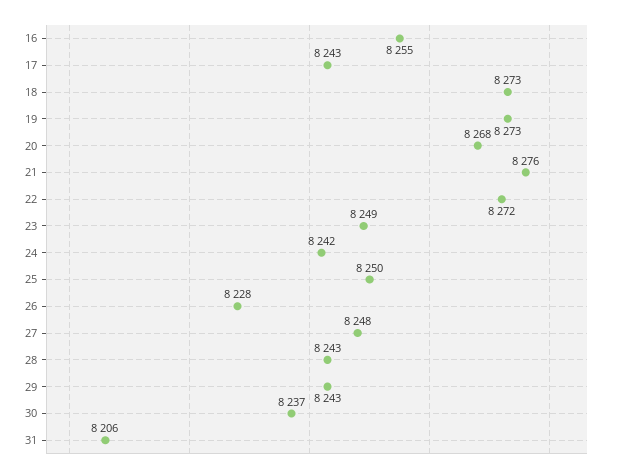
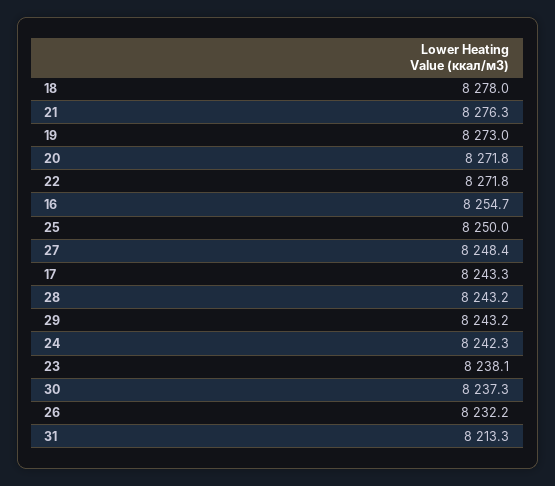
18: 8273 -> 8278
20: 8268 -> 8271.8
23: 8249 -> 8238.1
26: 8228 -> 8232.2
31: 8206 -> 8213.3

